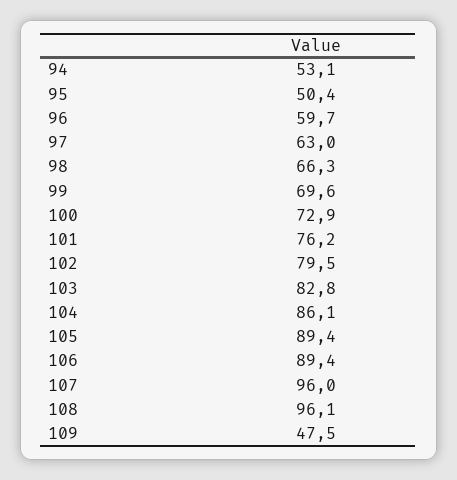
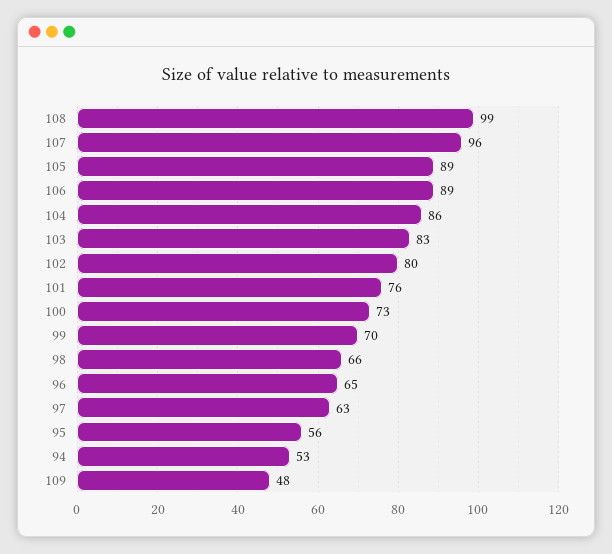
95: 50.4 -> 56
96: 59.7 -> 65
108: 96.1 -> 99

